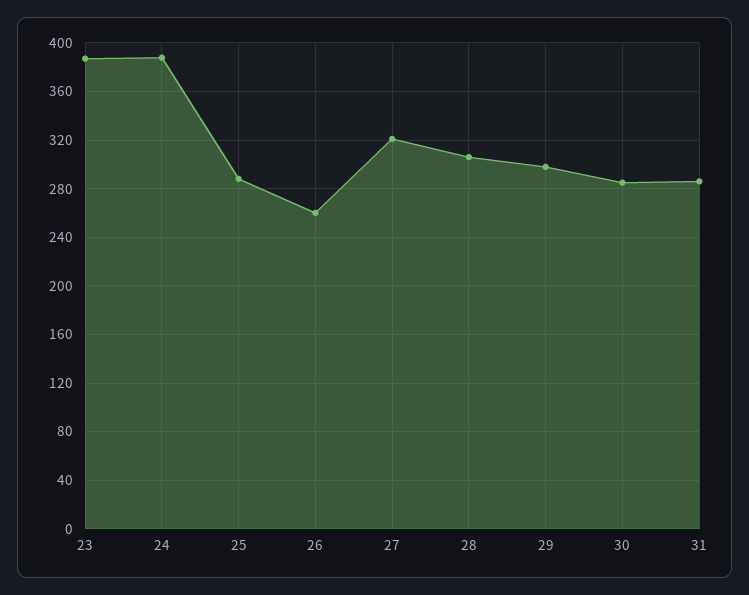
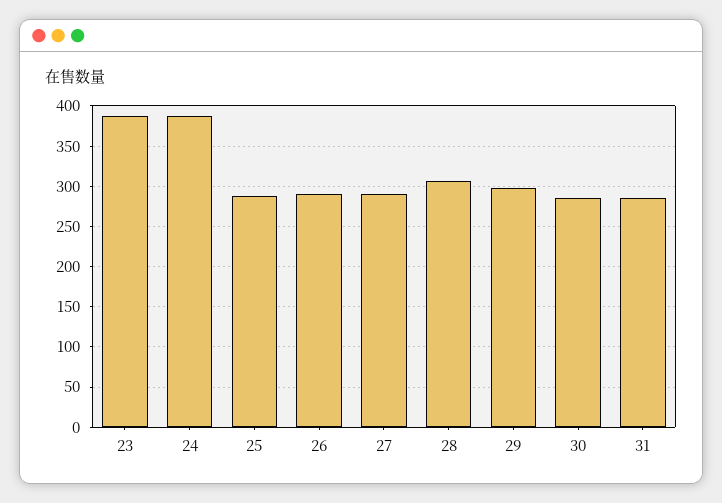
26: 260 -> 290
27: 320 -> 290

